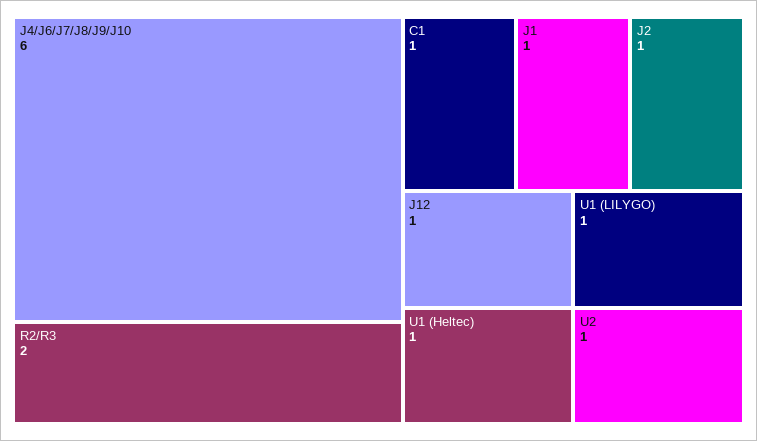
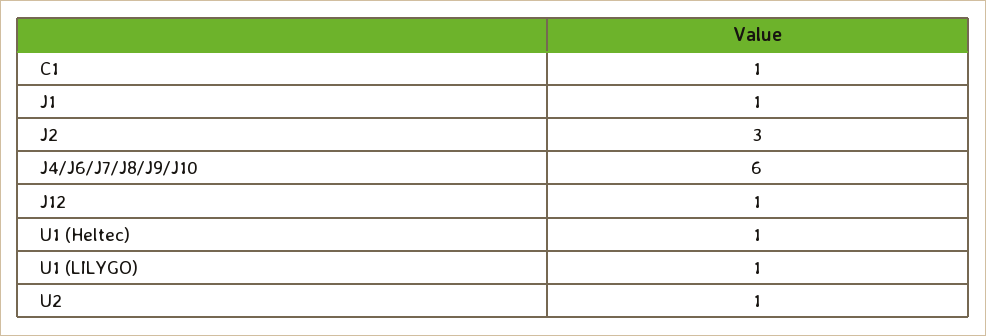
R2/R3: 2 -> none
J2: 1 -> 3

